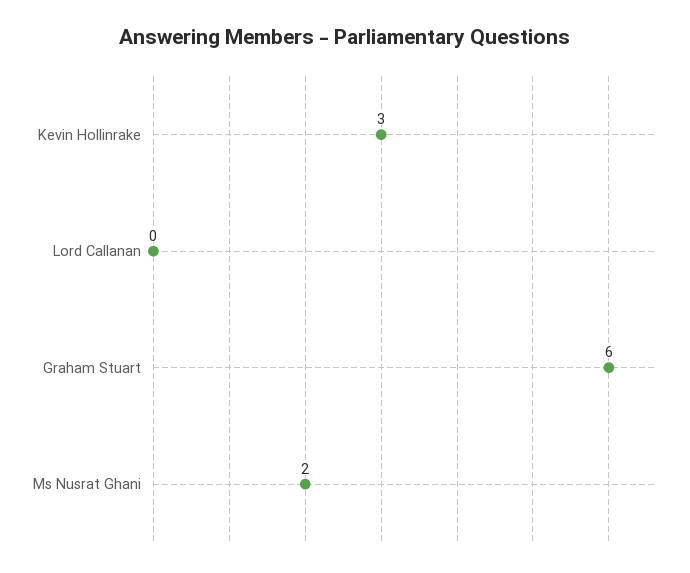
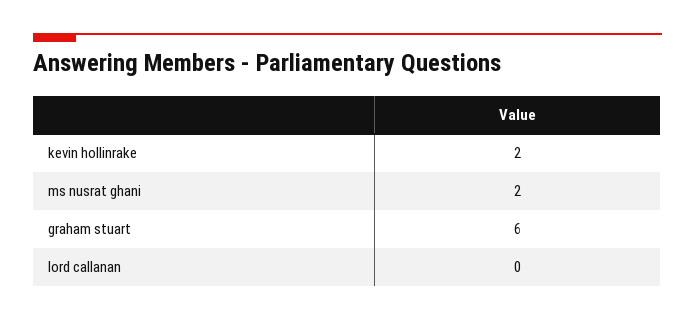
Kevin Hollinrake: 3 -> 2

